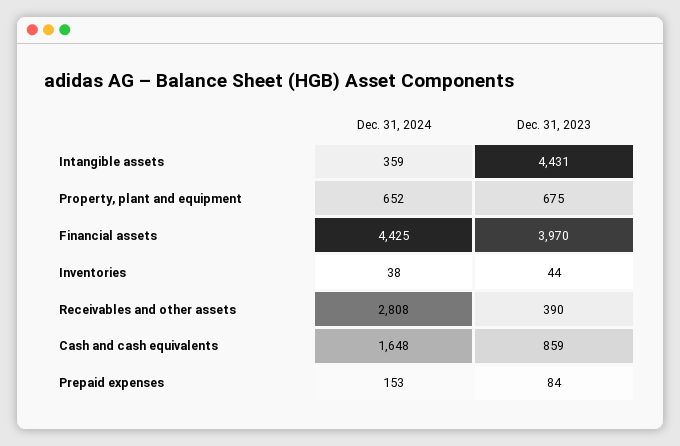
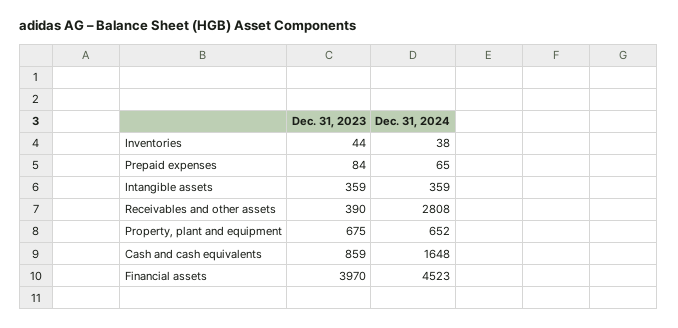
Dec. 31, 2023, Intangible assets: 4431 -> 359
Dec. 31, 2024, Financial assets: 4425 -> 4523
Dec. 31, 2024, Prepaid expenses: 153 -> 65

